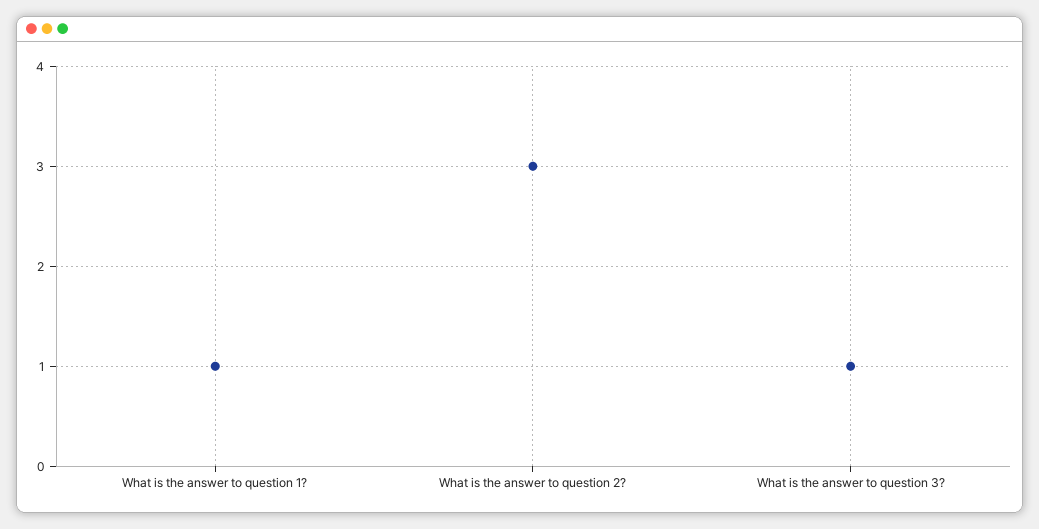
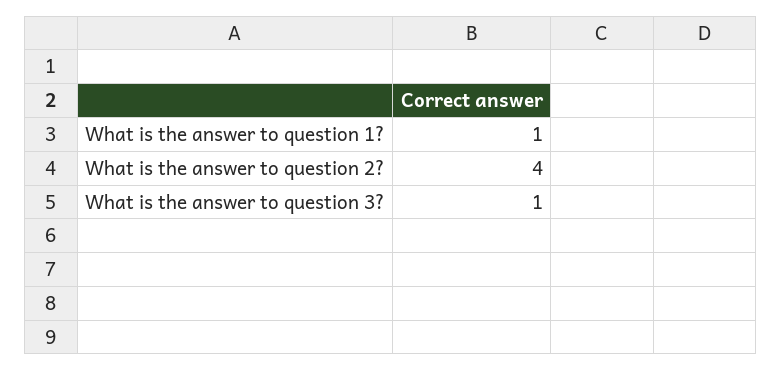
What is the answer to question 2?: 3 -> 4

